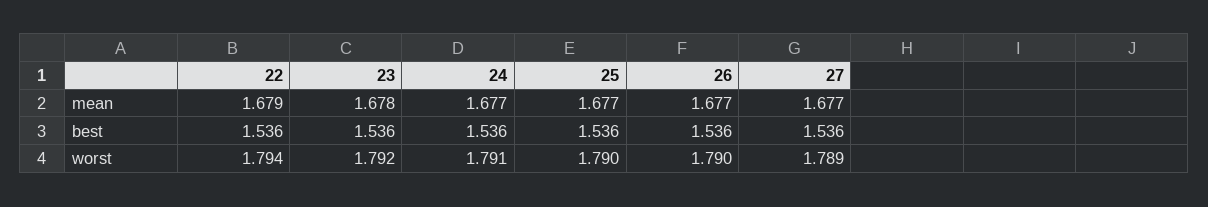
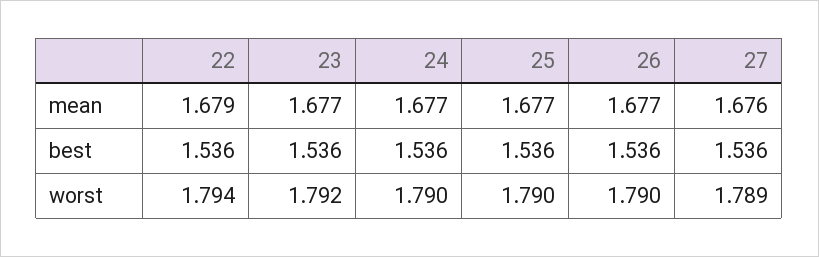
23, mean: 1.678 -> 1.677
27, mean: 1.677 -> 1.676
24, worst: 1.791 -> 1.79

